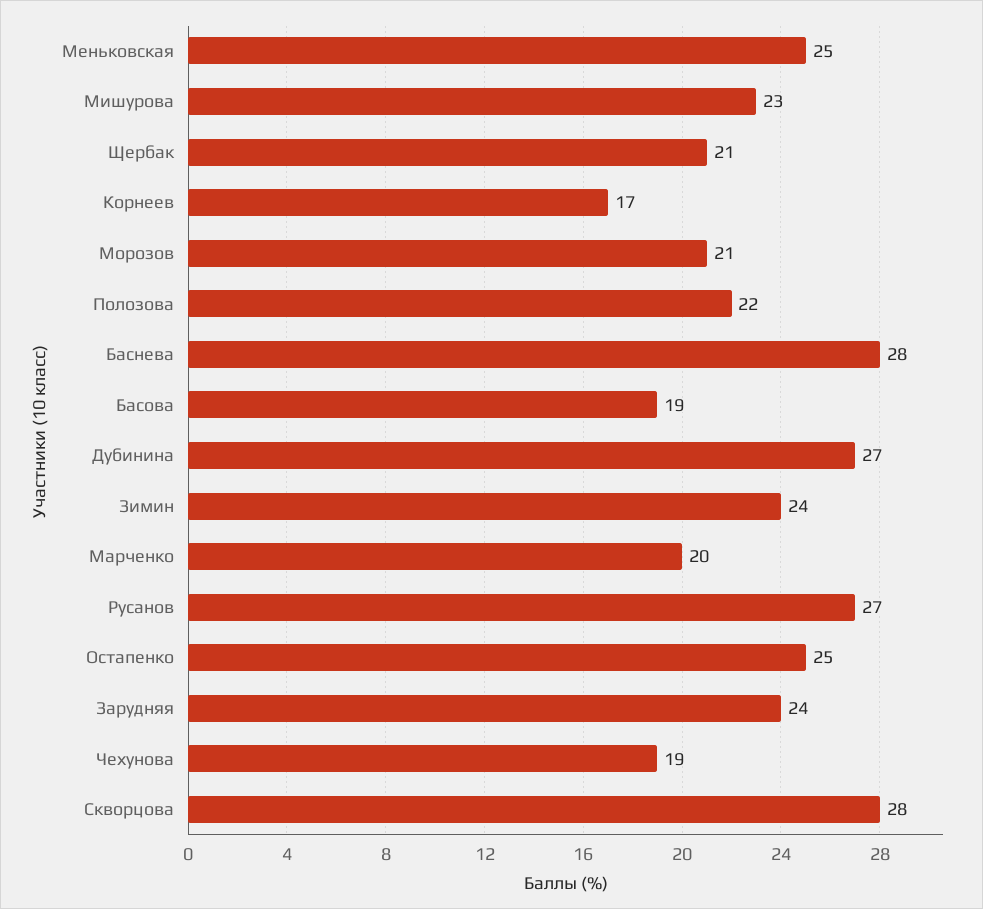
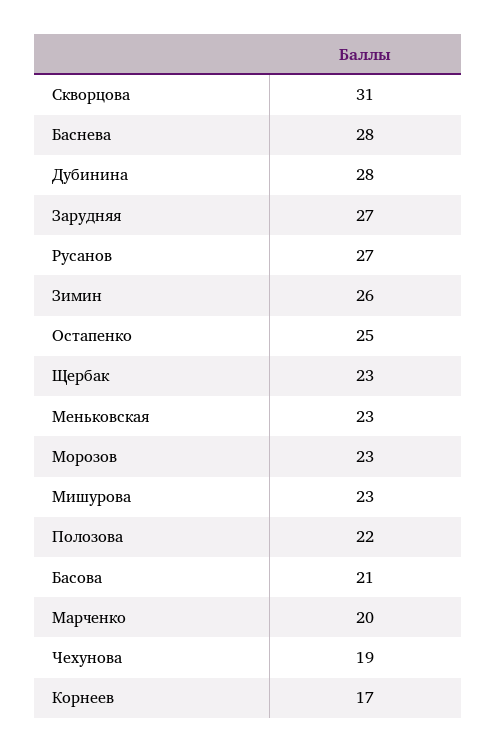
Меньковская: 25 -> 23
Щербак: 21 -> 23
Морозов: 21 -> 23
Басова: 19 -> 21
Дубинина: 27 -> 28
Зимин: 24 -> 26
Зарудняя: 24 -> 27
Скворцова: 28 -> 31

